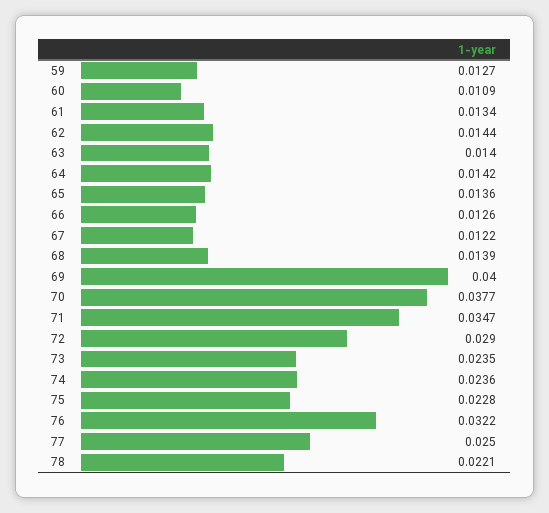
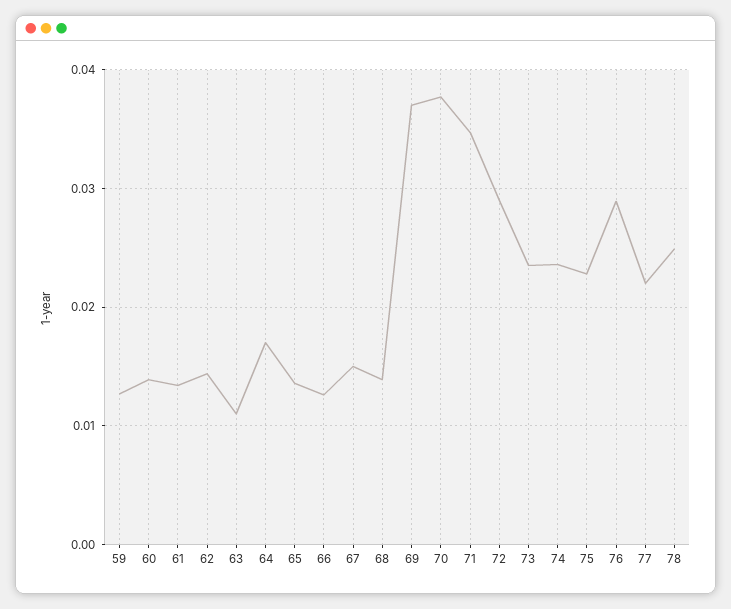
60: 0.0109 -> 0.014
63: 0.014 -> 0.011
64: 0.0142 -> 0.017
67: 0.0122 -> 0.015
69: 0.04 -> 0.037
76: 0.0322 -> 0.029
77: 0.025 -> 0.022
78: 0.0221 -> 0.025

